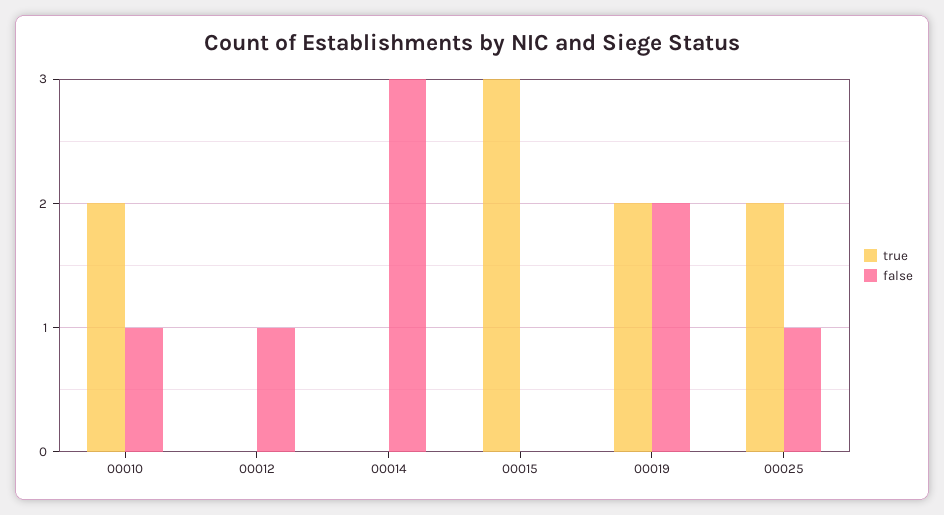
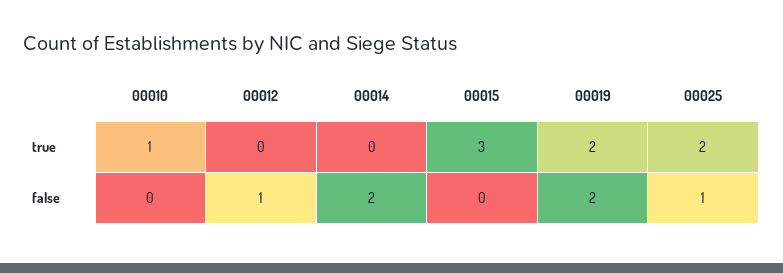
true, 00010: 2 -> 1
false, 00010: 1 -> 0
false, 00014: 3 -> 2

